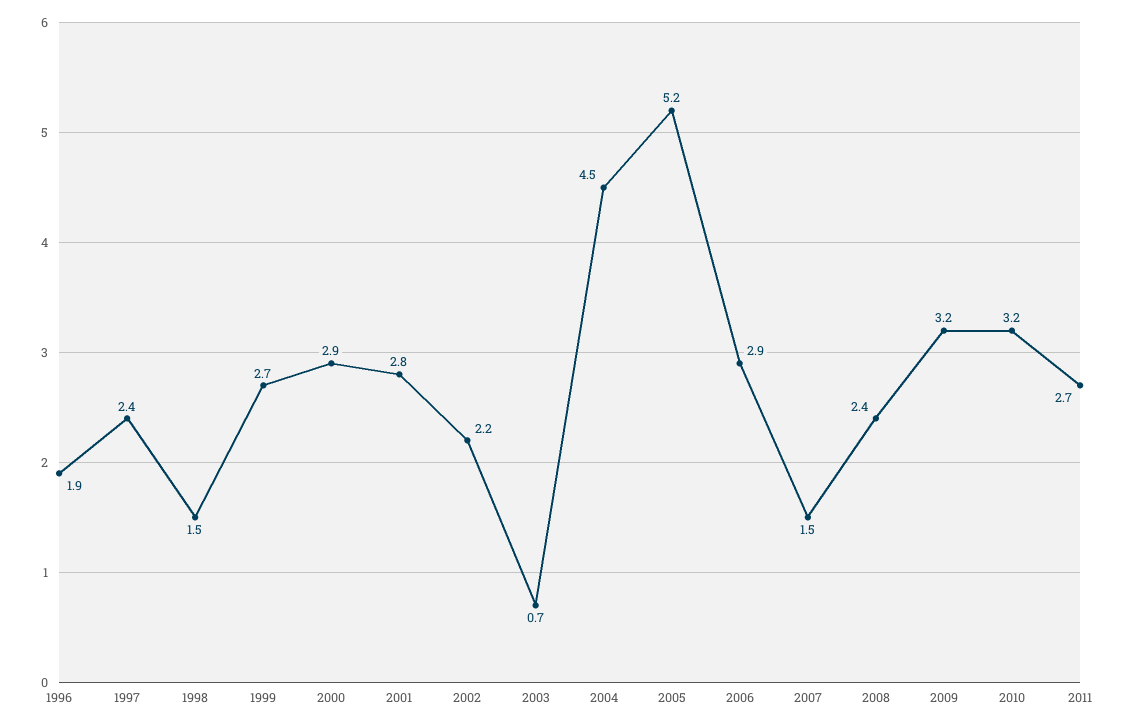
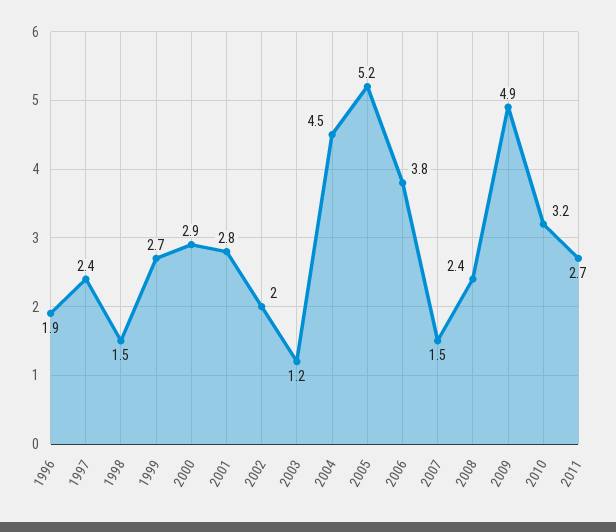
2002: 2.2 -> 2
2003: 0.7 -> 1.2
2006: 2.9 -> 3.8
2009: 3.2 -> 4.9

